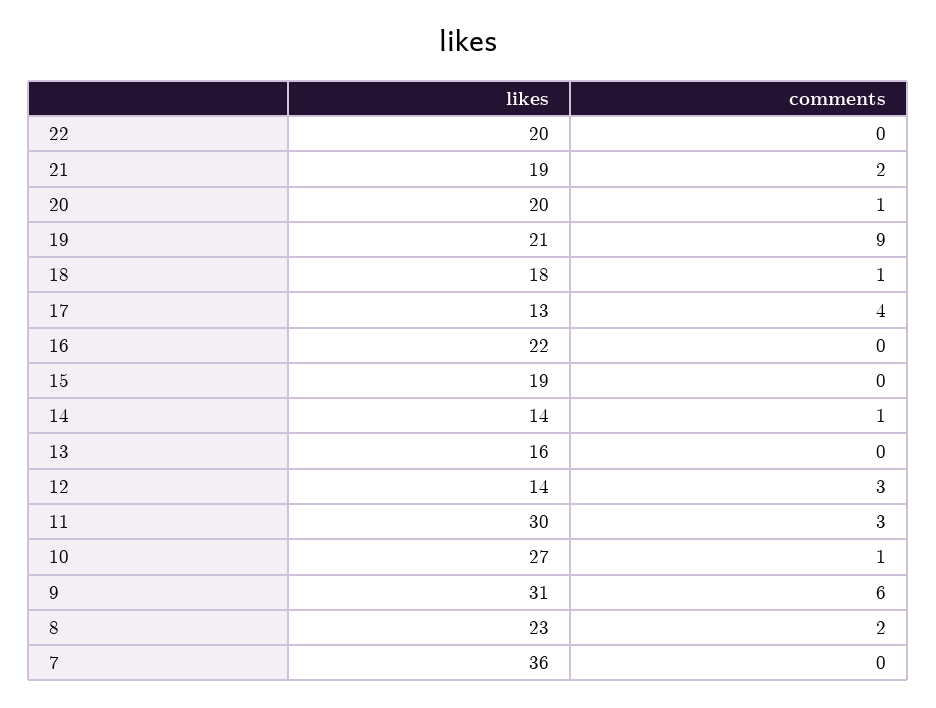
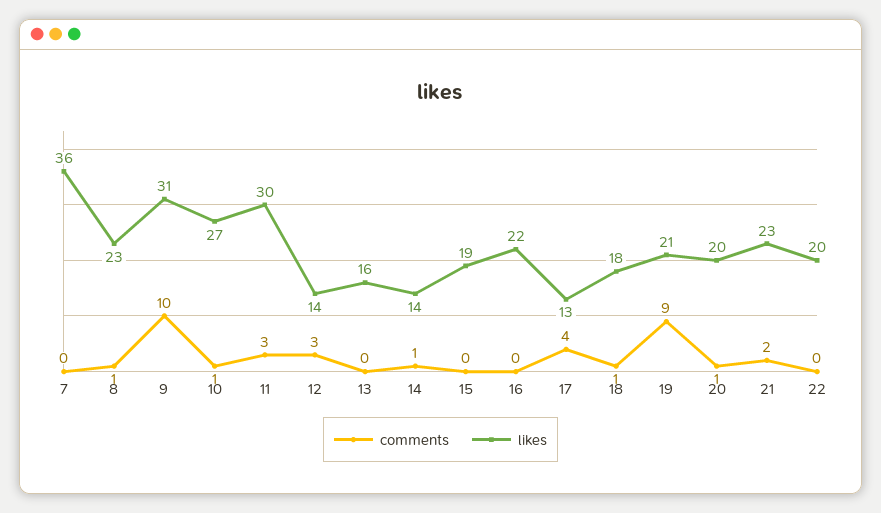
likes, 21: 19 -> 23
comments, 9: 6 -> 10
comments, 8: 2 -> 1

